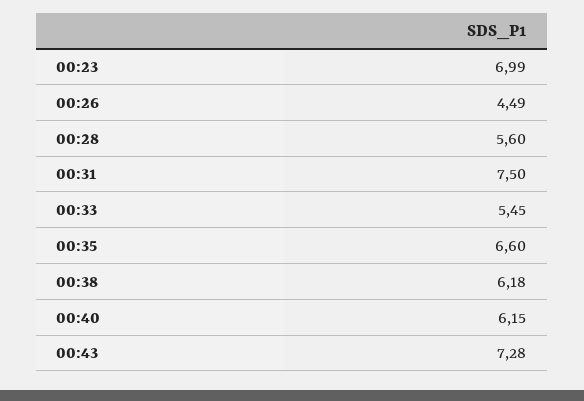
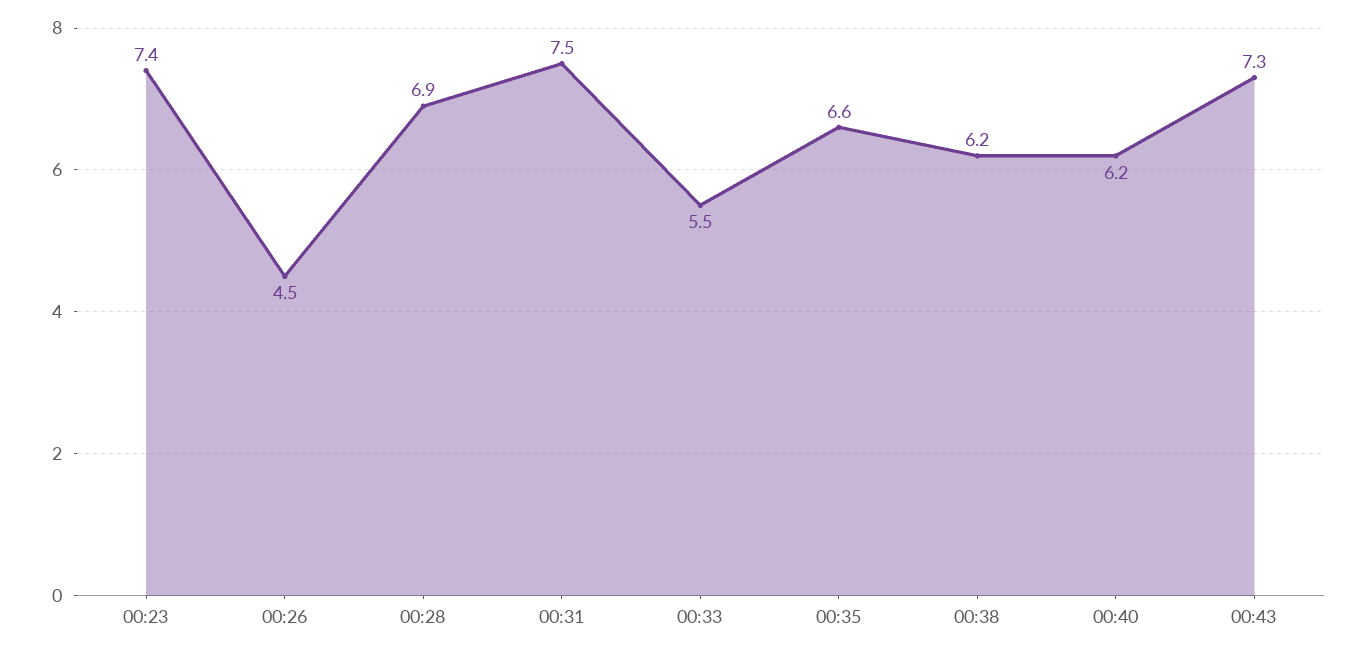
00:23: 6.99 -> 7.4
00:28: 5.6 -> 6.9

